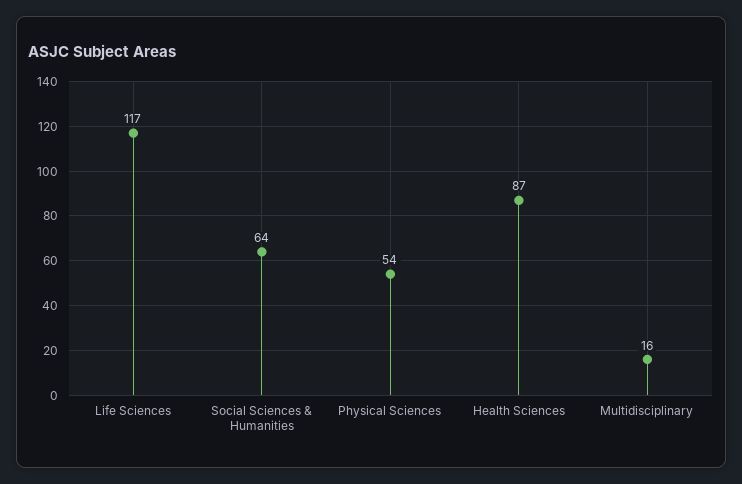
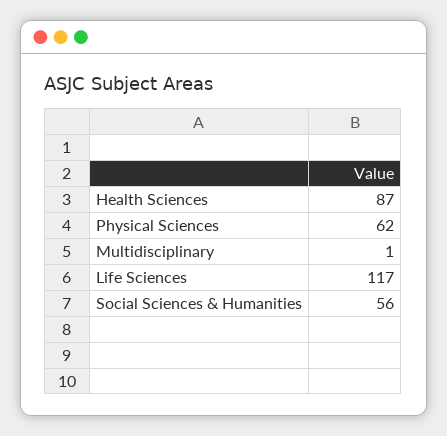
Social Sciences & Humanities: 64 -> 56
Physical Sciences: 54 -> 62
Multidisciplinary: 16 -> 1

